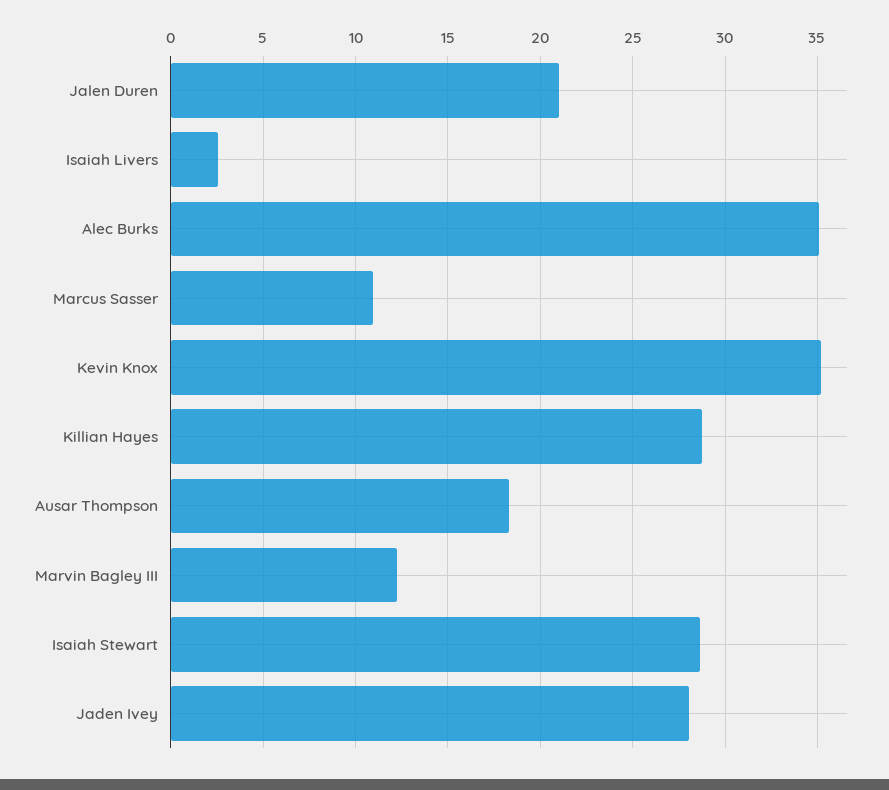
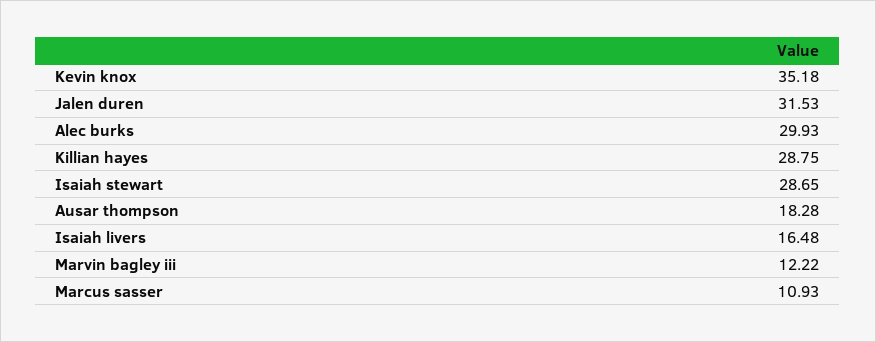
Jalen Duren: 21 -> 31.53
Isaiah Livers: 2.5 -> 16.48
Alec Burks: 35 -> 29.93
Jaden Ivey: 28 -> none

